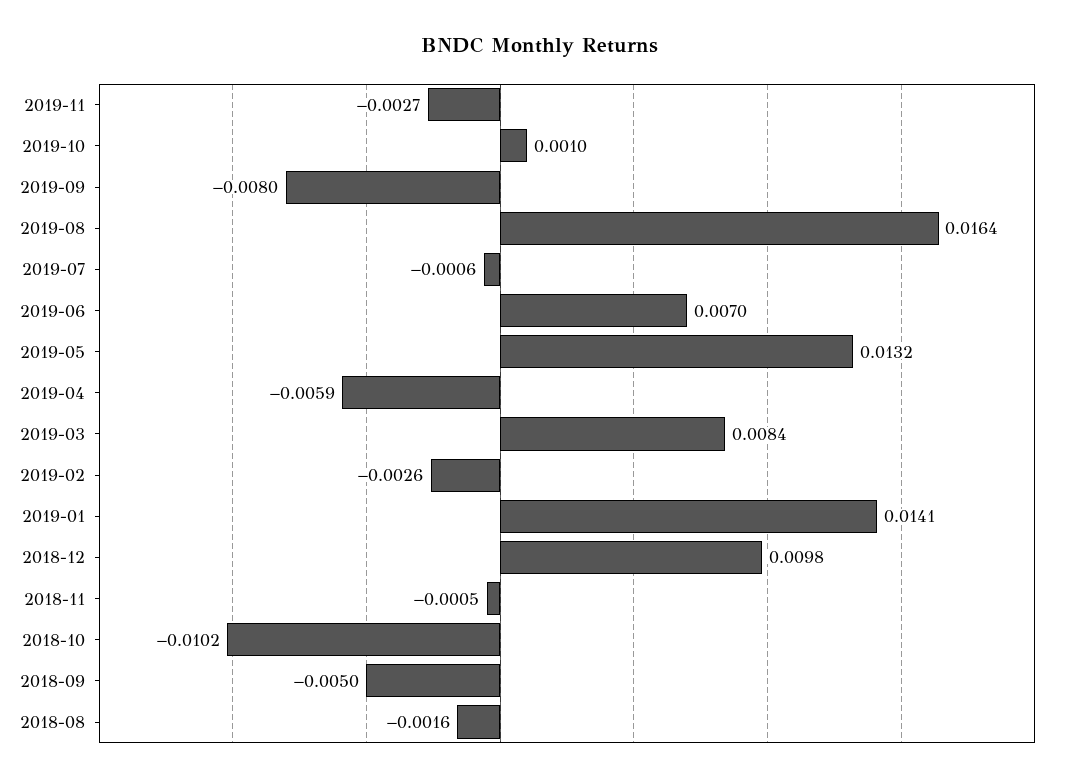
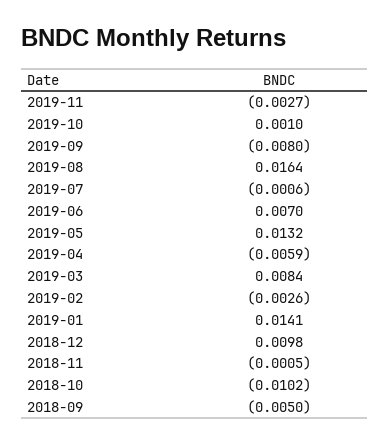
2018-08: -0.0016 -> none

